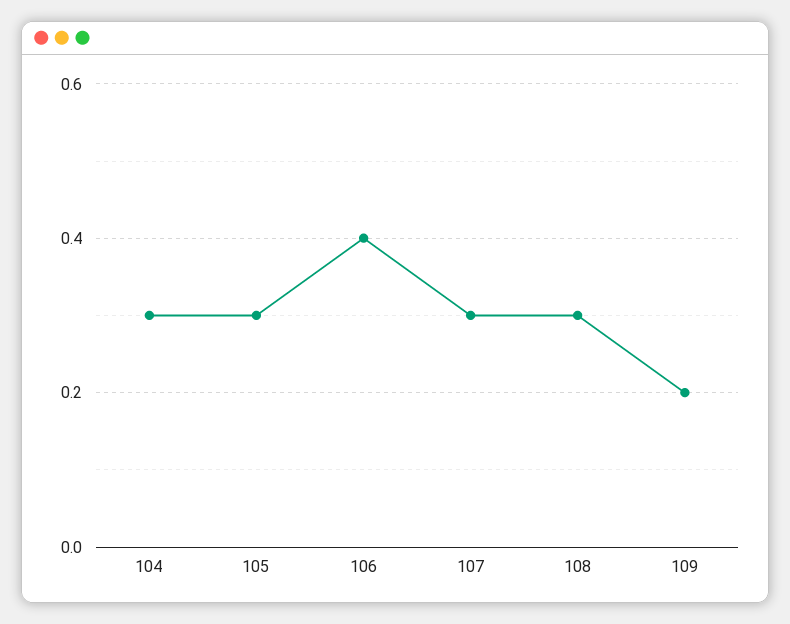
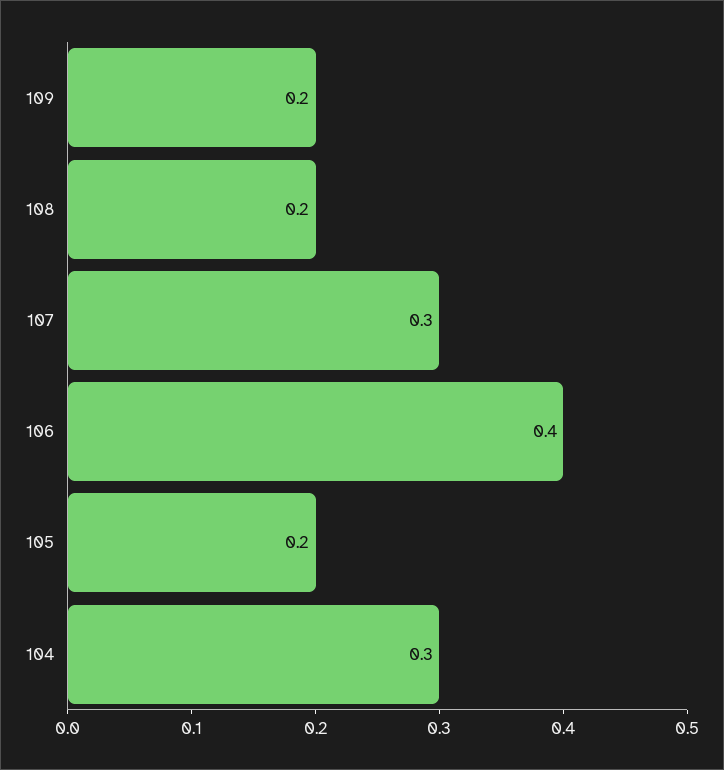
105: 0.3 -> 0.2
108: 0.3 -> 0.2

